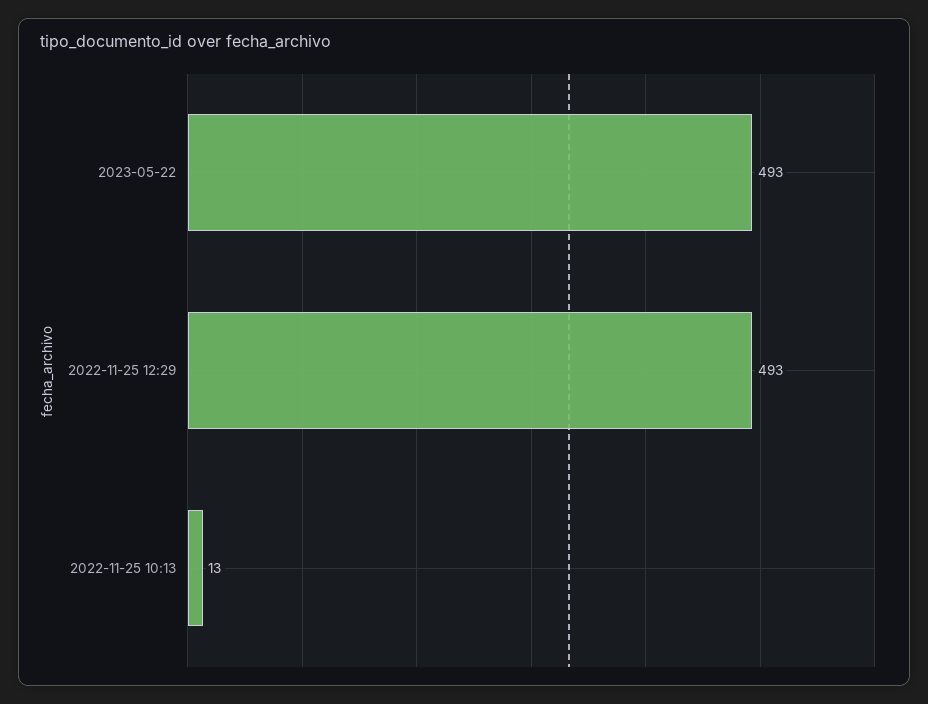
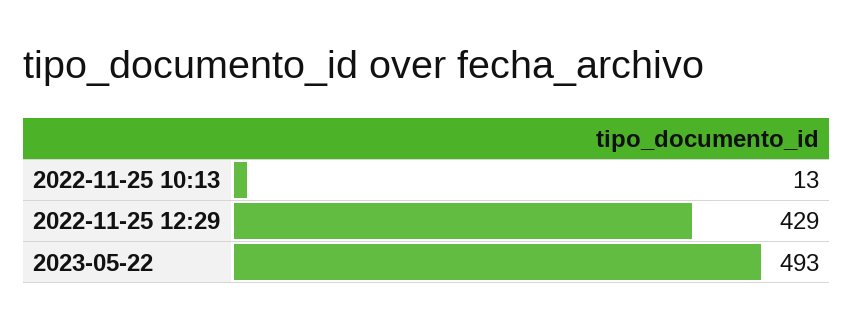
2022-11-25 12:29: 493 -> 429

